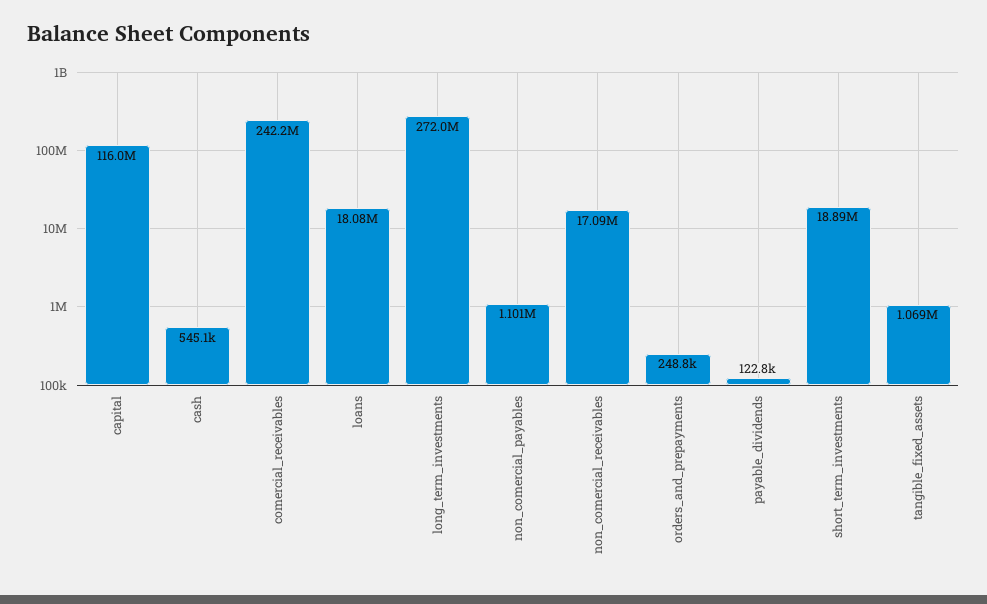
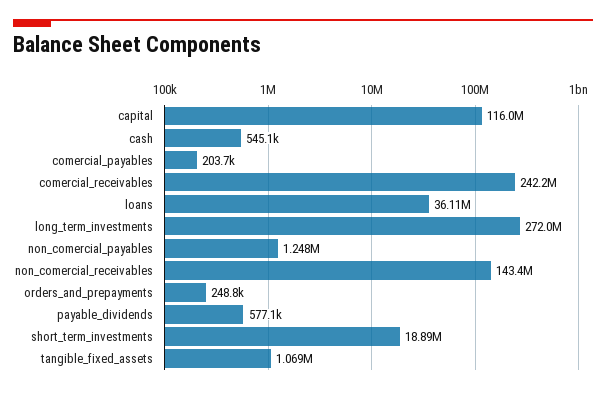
loans: 18080000 -> 36110000
non_comercial_payables: 1101000 -> 1248000
non_comercial_receivables: 17090000 -> 143400000
payable_dividends: 122800 -> 577100
comercial_payables: none -> 203700

